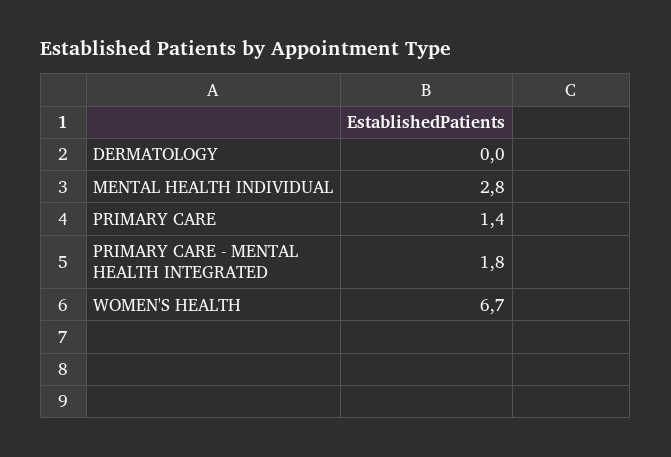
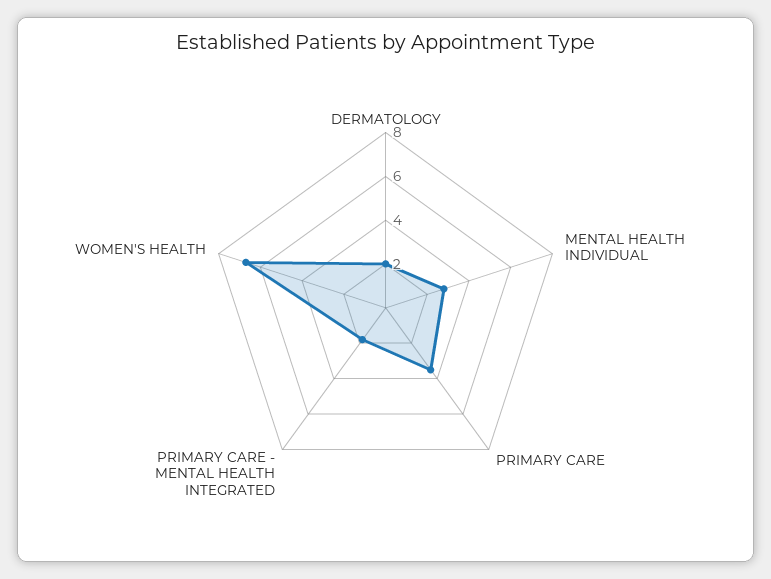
DERMATOLOGY: 0 -> 2
PRIMARY CARE: 1.4 -> 3.5

